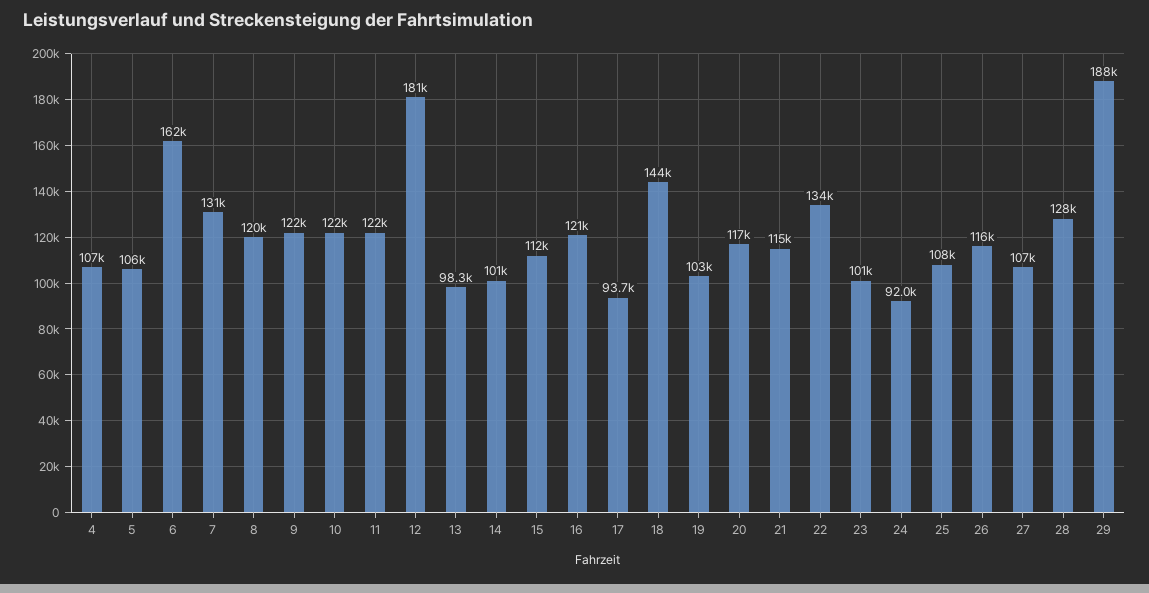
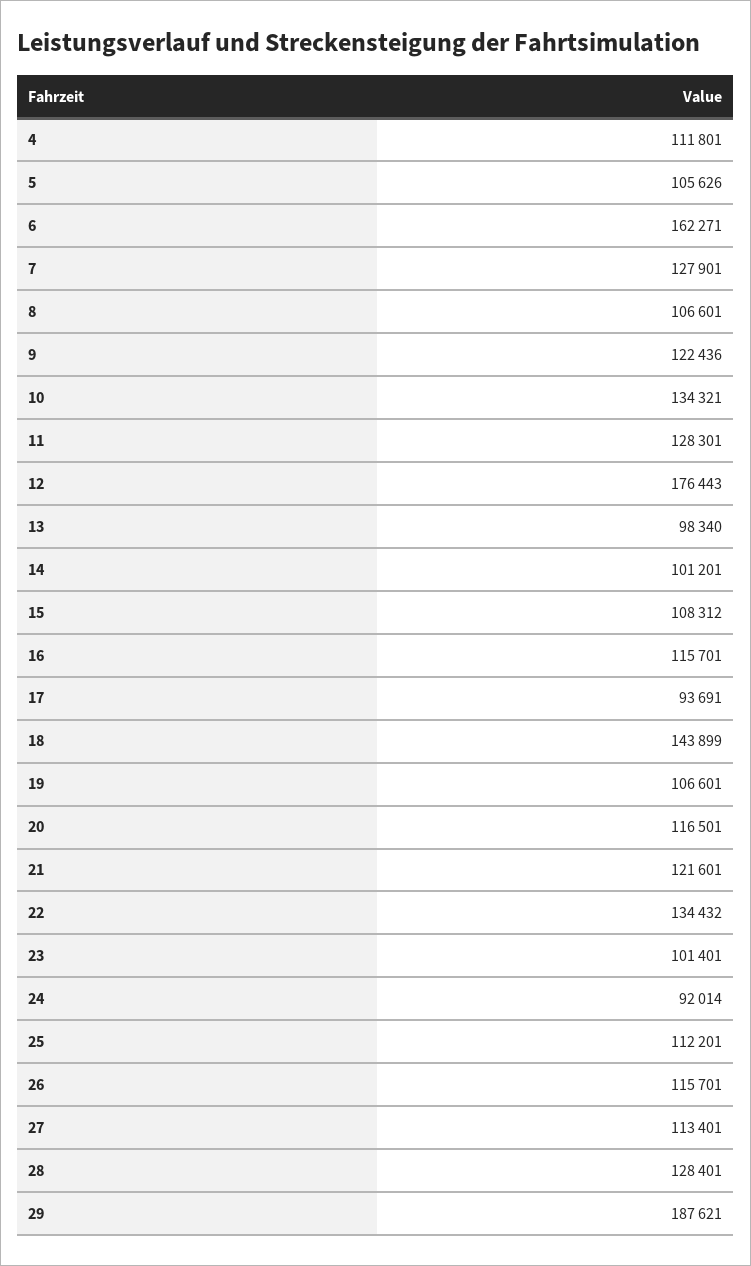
4: 107000 -> 111801
7: 131000 -> 127901
8: 120000 -> 106601
10: 122000 -> 134321
11: 122000 -> 128301
12: 181000 -> 176443
15: 112000 -> 108312
16: 121000 -> 115701
19: 103000 -> 106601
21: 115000 -> 121601
25: 108000 -> 112201
27: 107000 -> 113401

